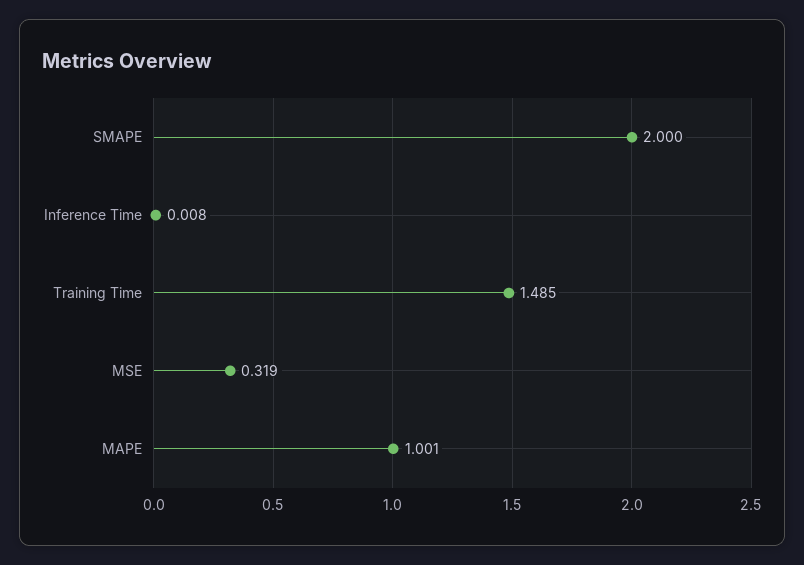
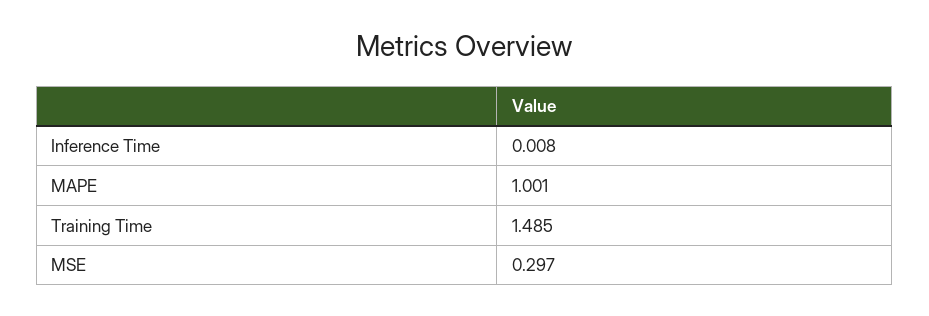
SMAPE: 2 -> none
MSE: 0.319 -> 0.297

